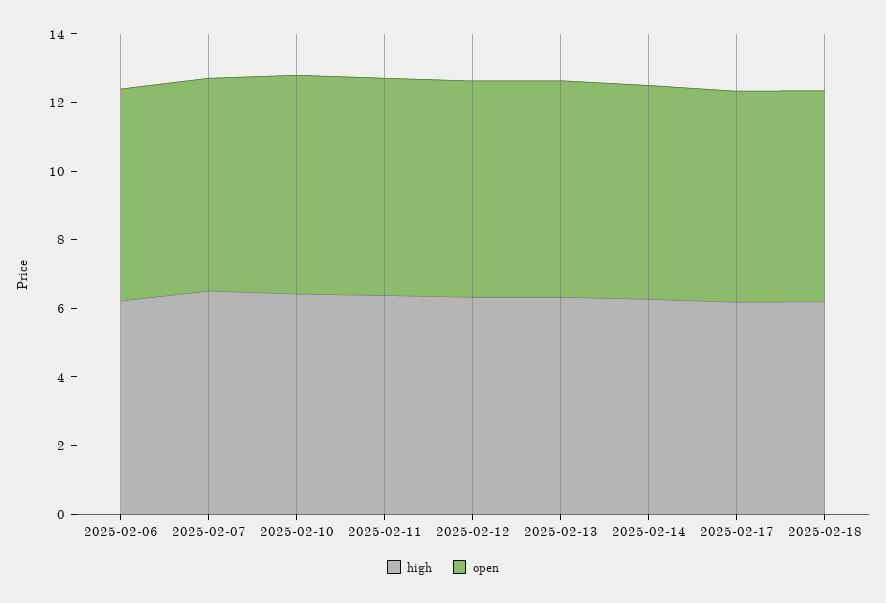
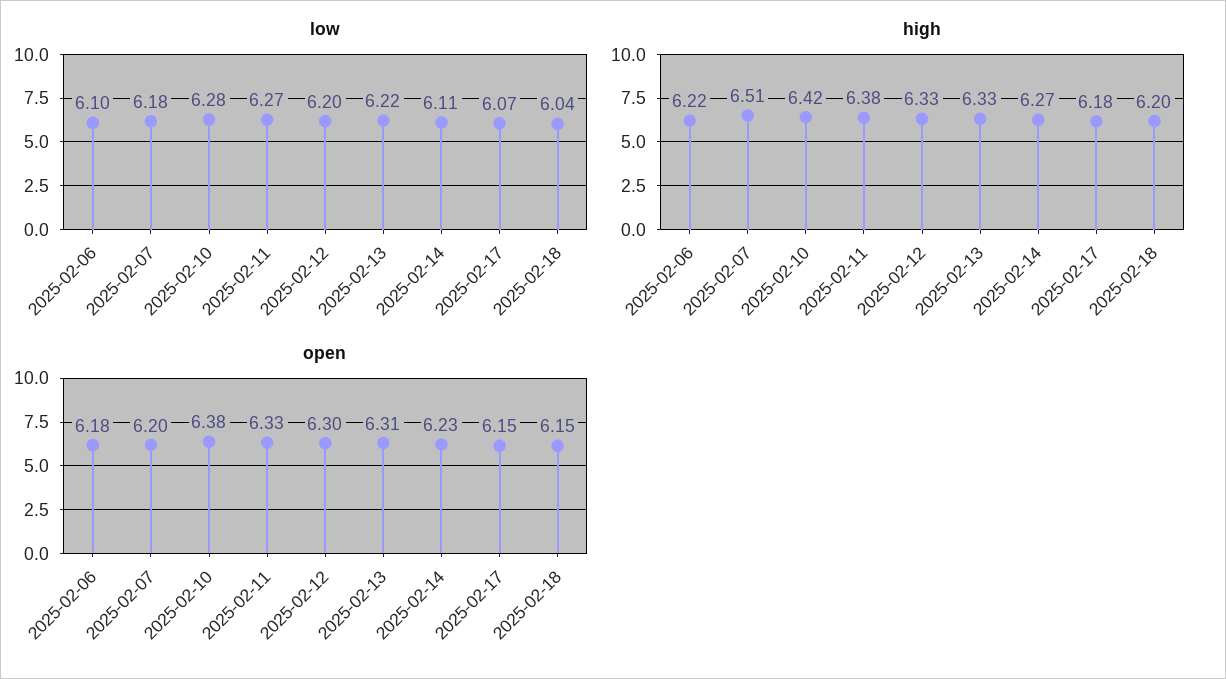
low, 2025-02-06: none -> 6.1
low, 2025-02-07: none -> 6.18
low, 2025-02-10: none -> 6.28
low, 2025-02-11: none -> 6.27
low, 2025-02-12: none -> 6.2
low, 2025-02-13: none -> 6.22
low, 2025-02-14: none -> 6.11
low, 2025-02-17: none -> 6.07
low, 2025-02-18: none -> 6.04

